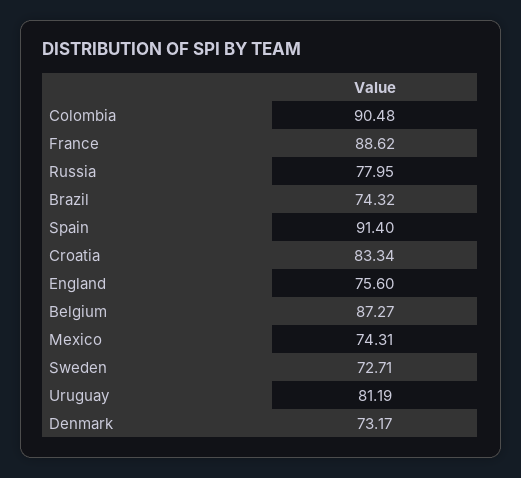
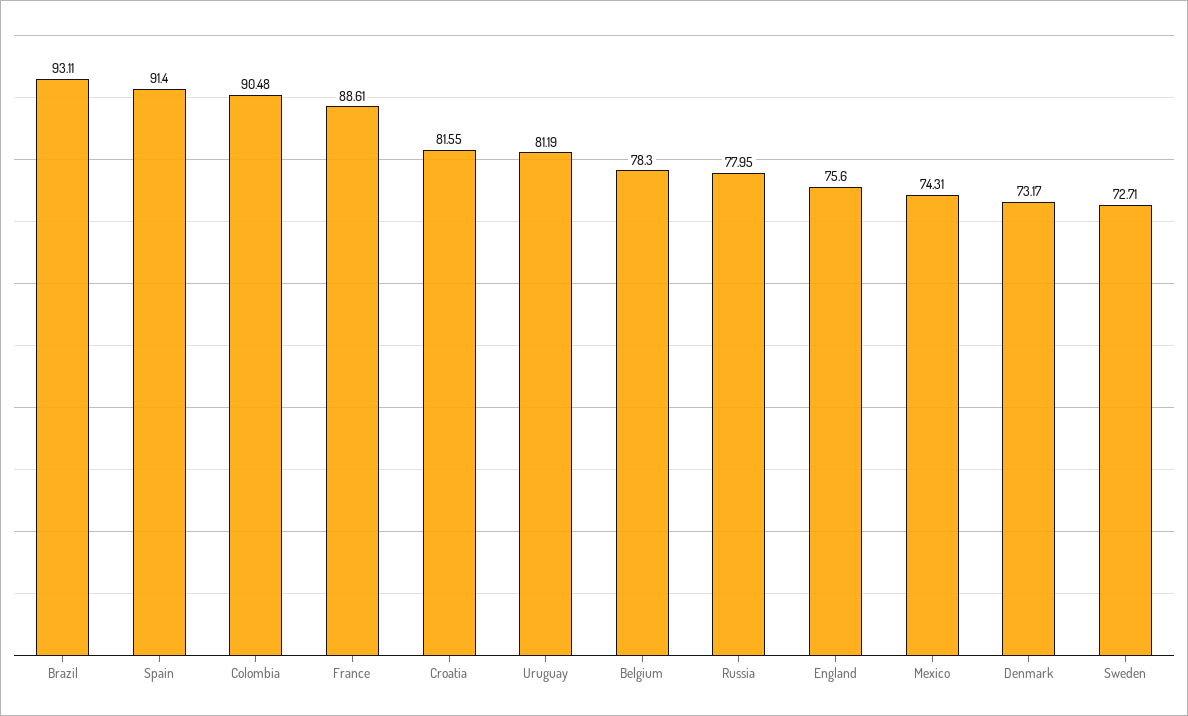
France: 88.62 -> 88.61
Brazil: 74.32 -> 93.11
Croatia: 83.34 -> 81.55
Belgium: 87.27 -> 78.3

